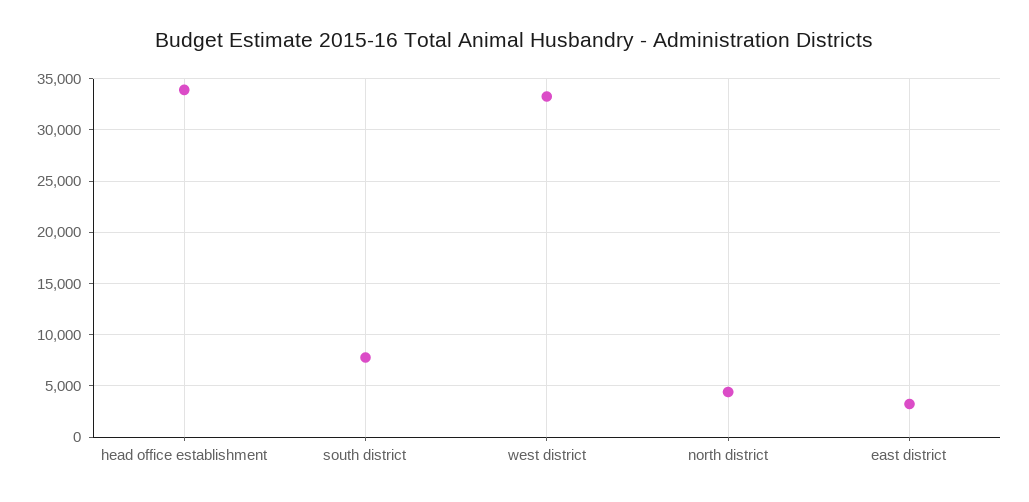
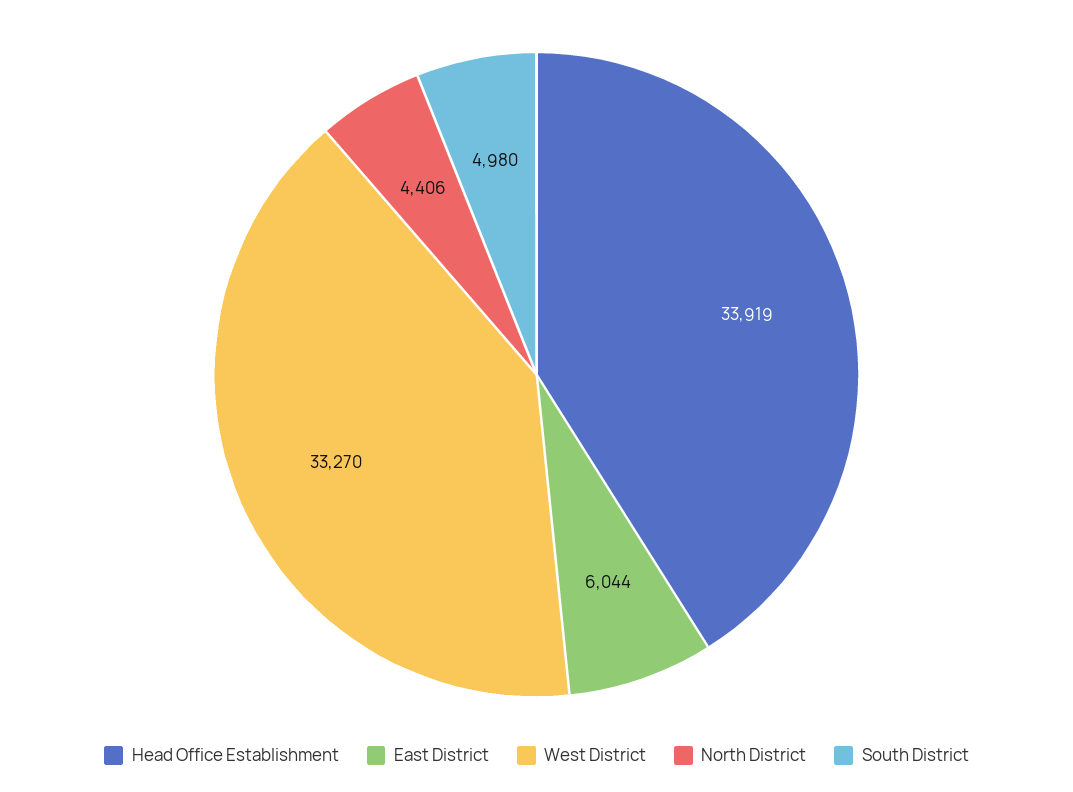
south district: 8000 -> 4980
east district: 3000 -> 6044

